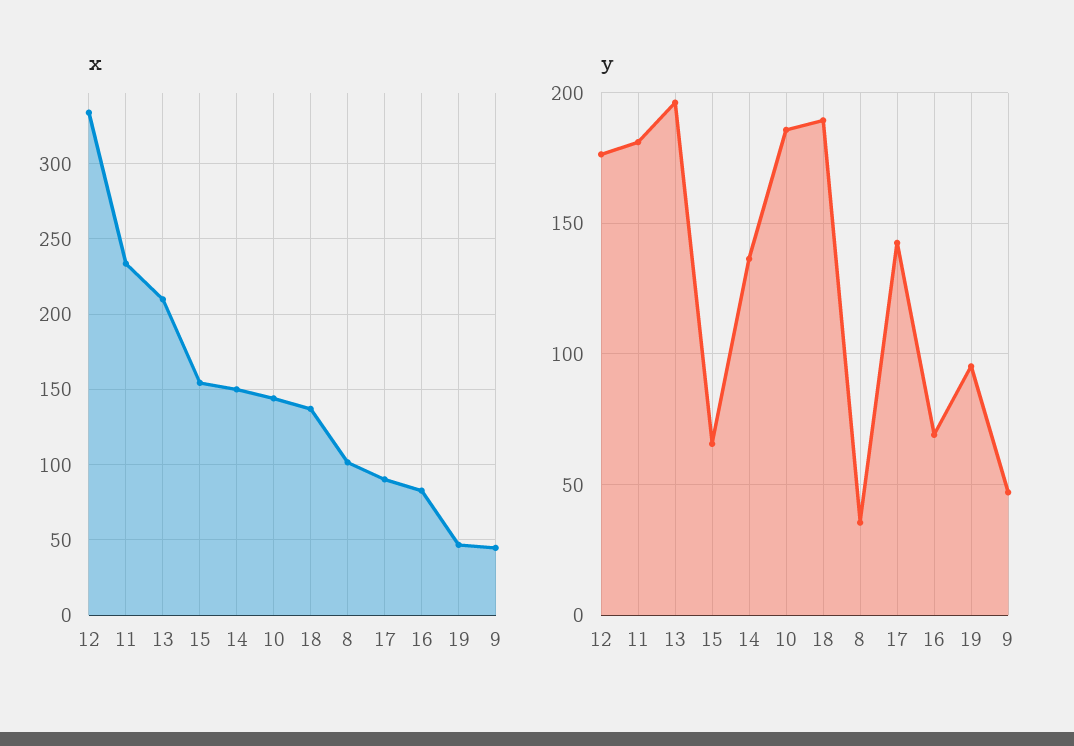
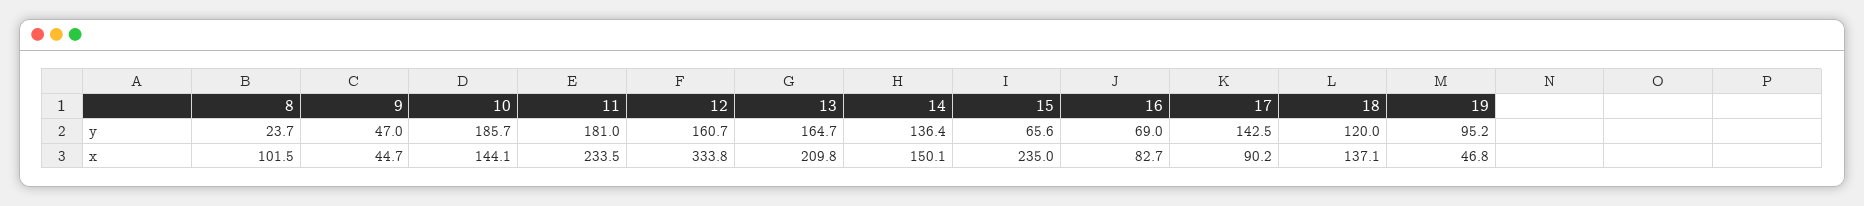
x, 15: 155 -> 235
y, 12: 175 -> 160.7
y, 13: 195 -> 164.7
y, 18: 190 -> 120
y, 8: 35 -> 23.7

